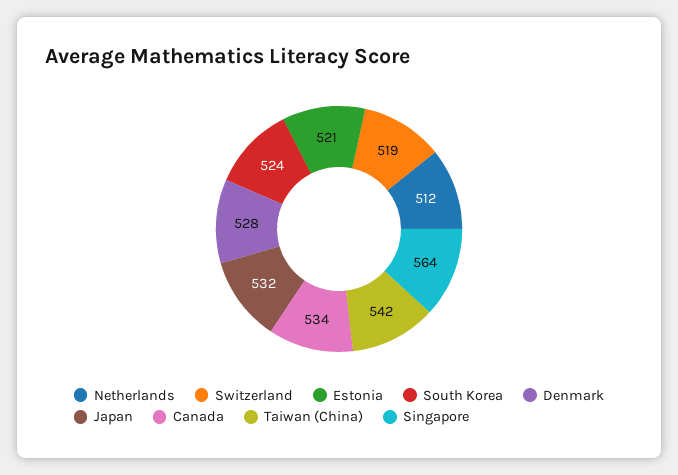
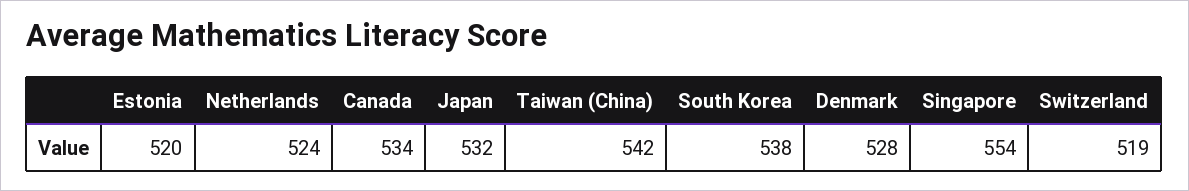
Netherlands: 512 -> 524
Estonia: 521 -> 520
South Korea: 524 -> 538
Singapore: 564 -> 554

